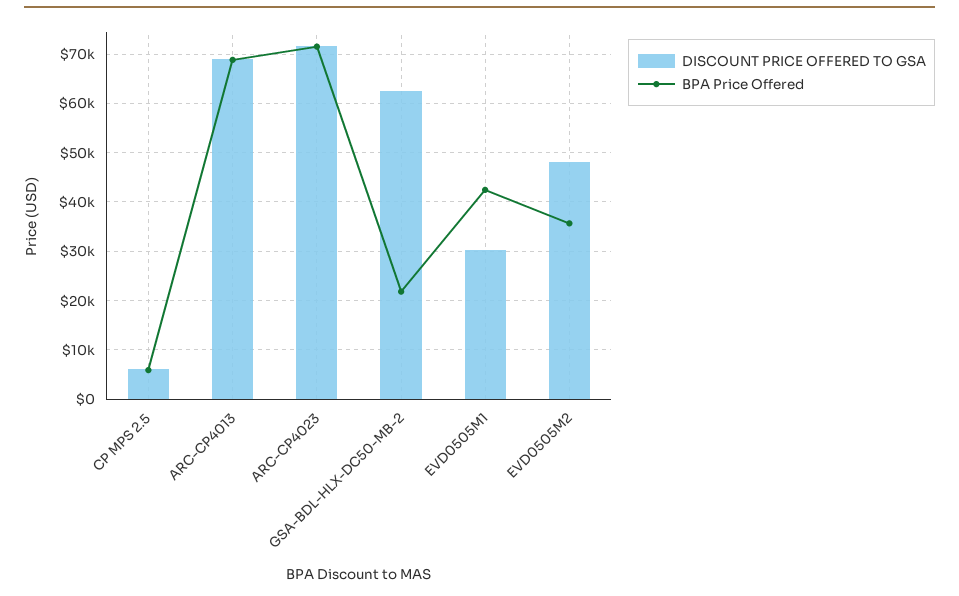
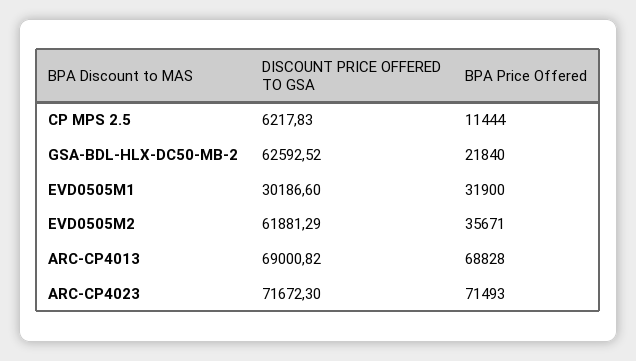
BPA Price Offered, CP MPS 2.5: 6000 -> 11444
BPA Price Offered, EVD0505M1: 42000 -> 31900
DISCOUNT PRICE OFFERED TO GSA, EVD0505M2: 48000 -> 61881.29

